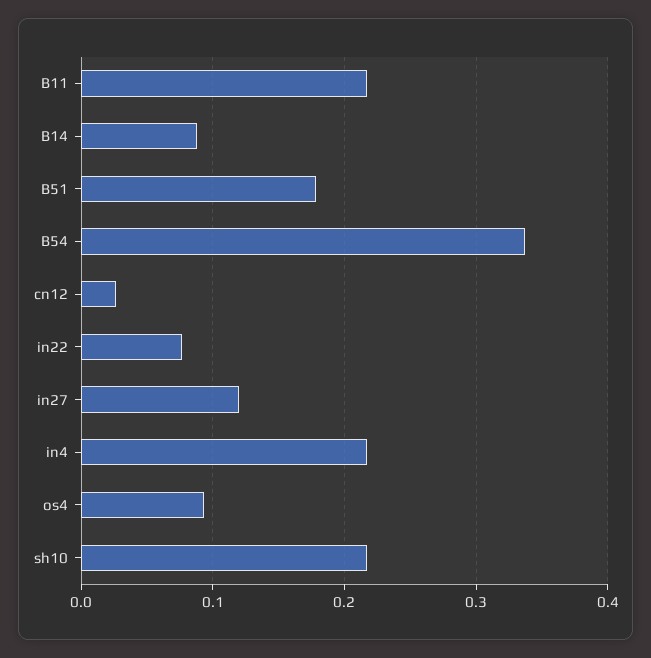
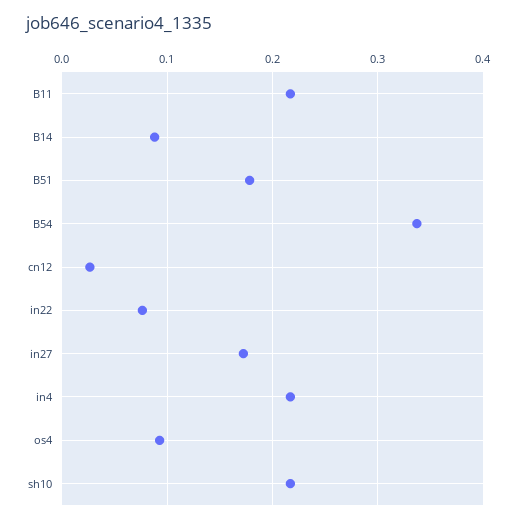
in27: 0.12 -> 0.17

